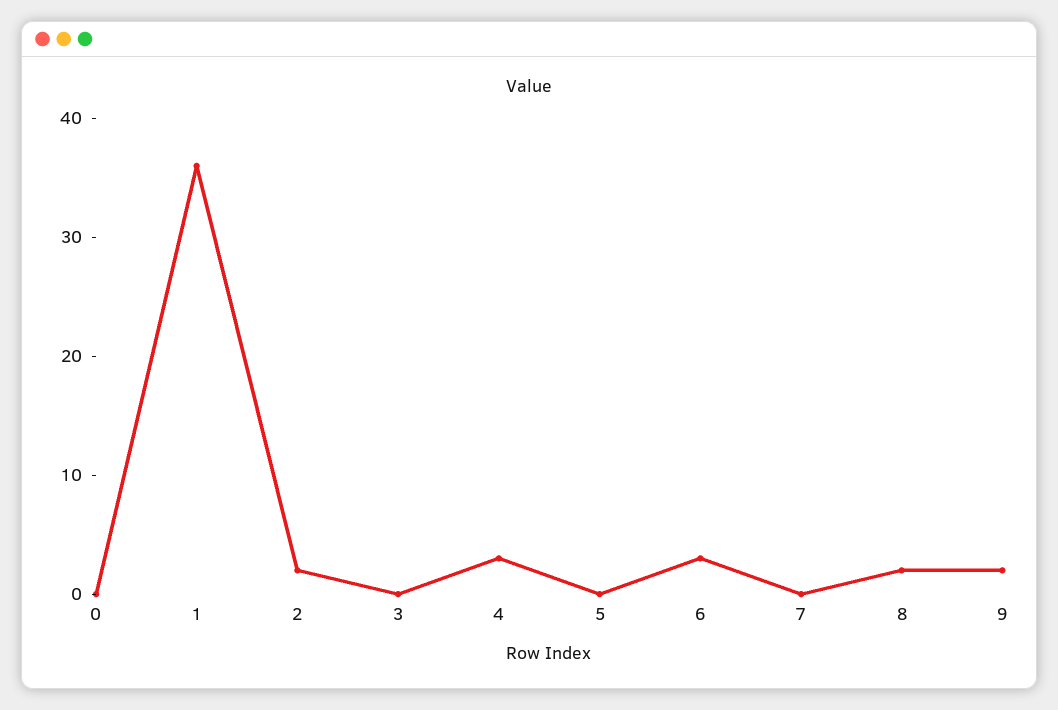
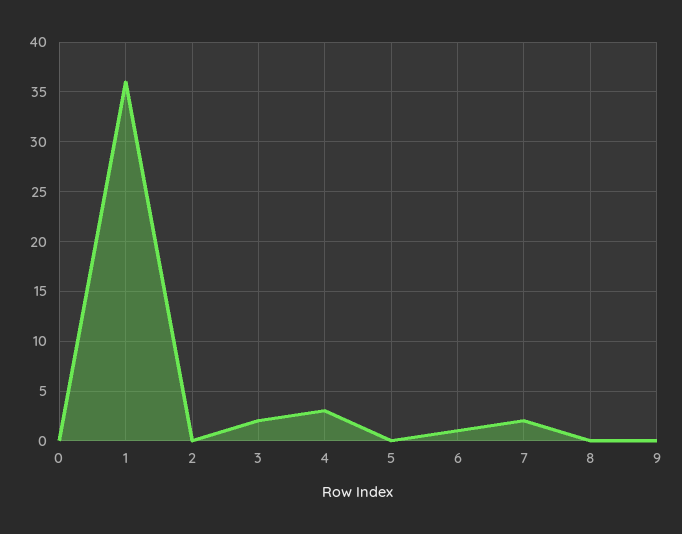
2: 2 -> 0
3: 0 -> 2
6: 3 -> 1
7: 0 -> 2
8: 2 -> 0
9: 2 -> 0

